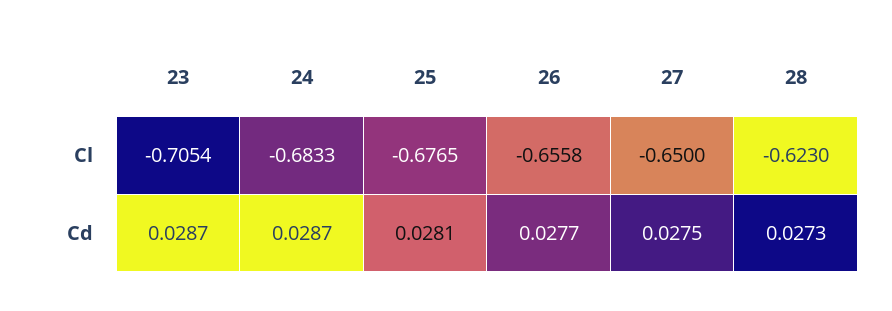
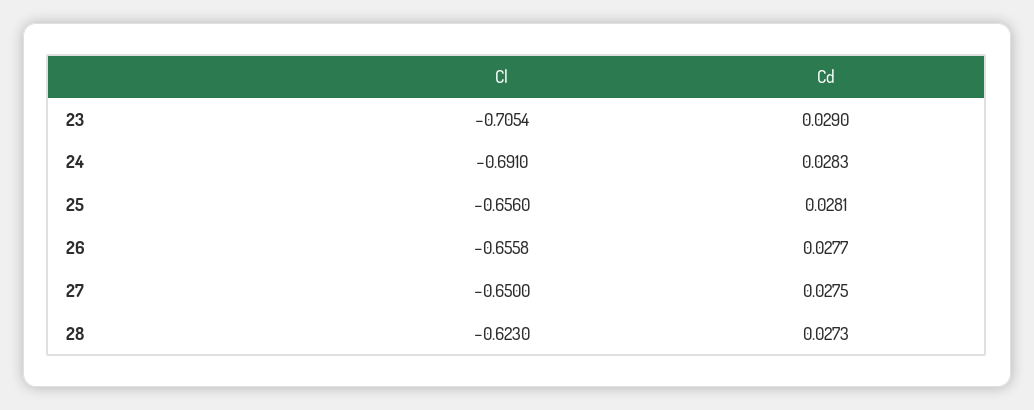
24, Cl: -0.6833 -> -0.691
25, Cl: -0.6765 -> -0.656
23, Cd: 0.0287 -> 0.029
24, Cd: 0.0287 -> 0.0283

